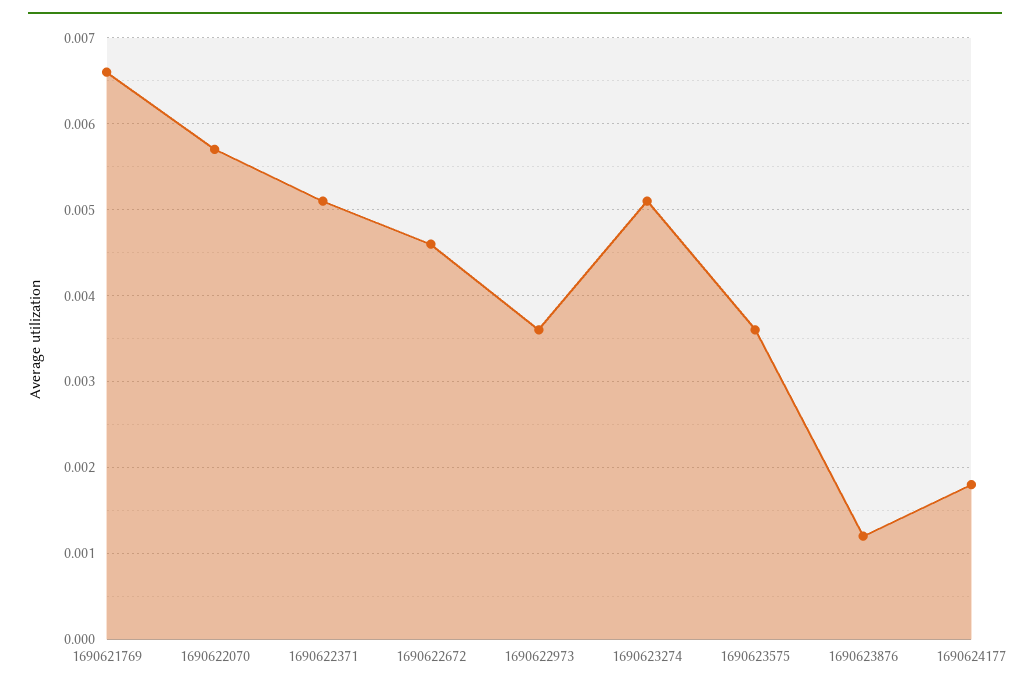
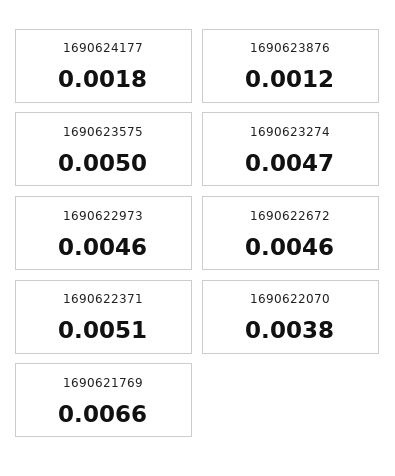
1690622070: 0.0057 -> 0.0038
1690622973: 0.0036 -> 0.0046
1690623274: 0.0051 -> 0.0047
1690623575: 0.0036 -> 0.005

